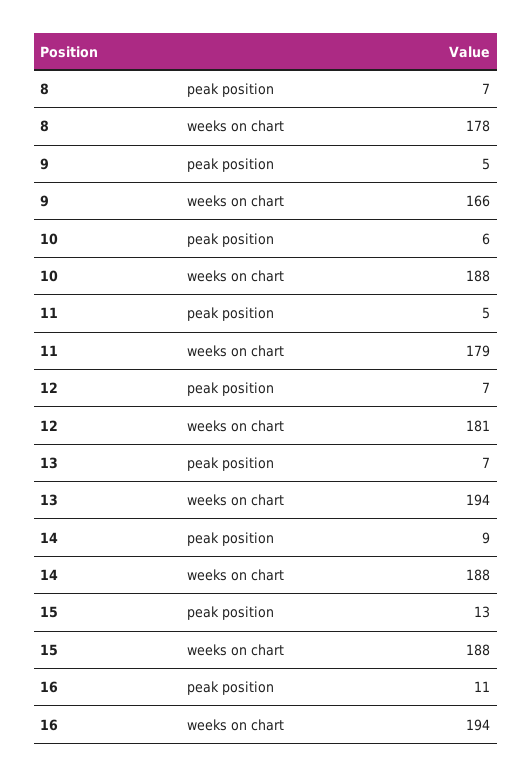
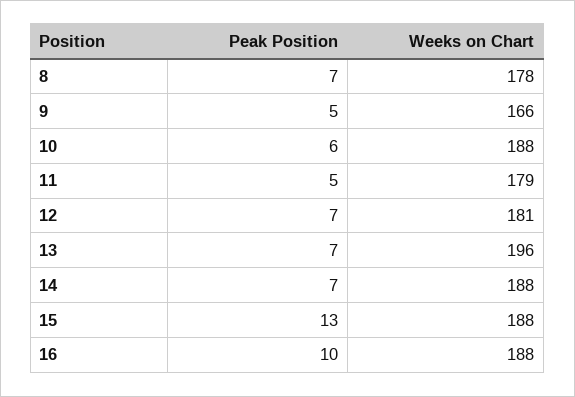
13, weeks on chart: 194 -> 196
14, peak position: 9 -> 7
16, peak position: 11 -> 10
16, weeks on chart: 194 -> 188

